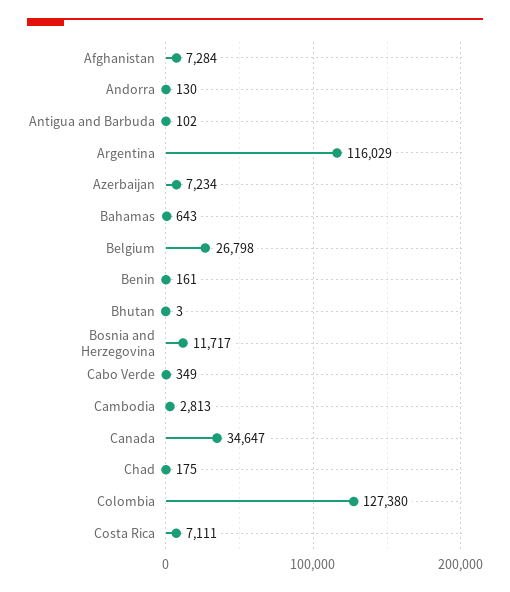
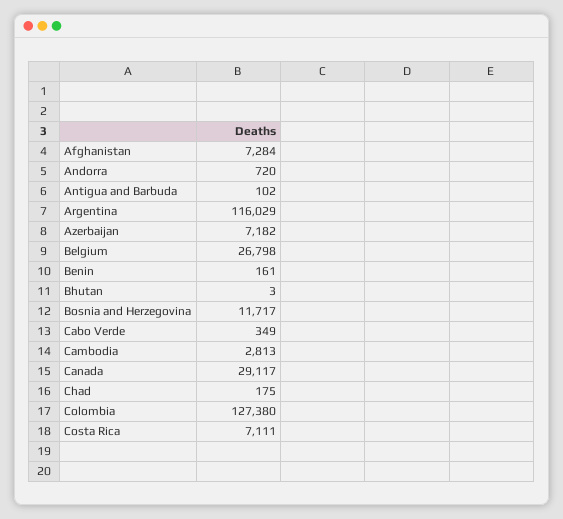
Andorra: 130 -> 720
Azerbaijan: 7234 -> 7182
Bahamas: 643 -> none
Canada: 34647 -> 29117

